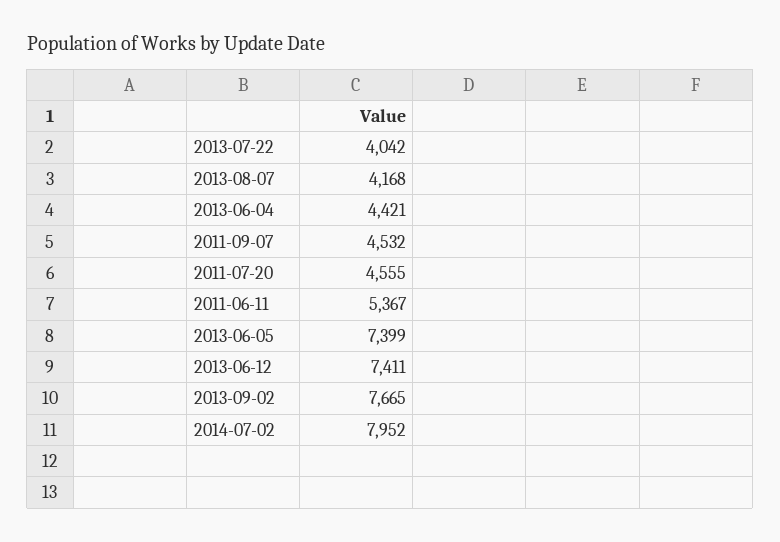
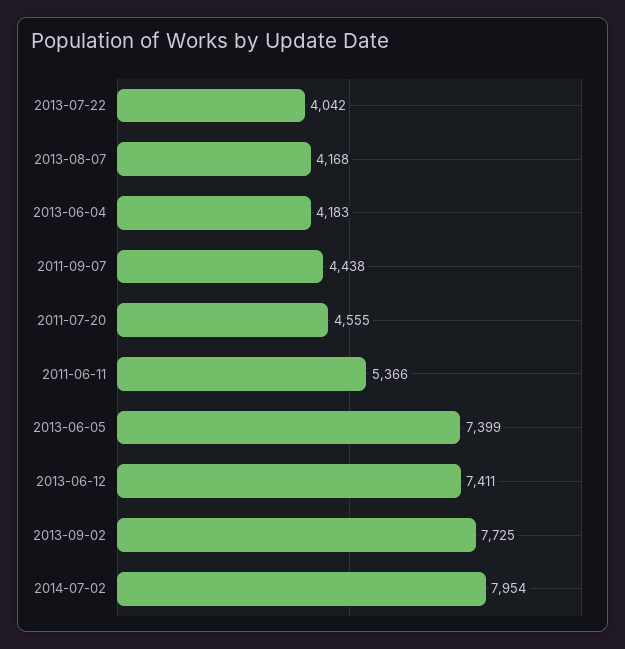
2013-06-04: 4421 -> 4183
2011-09-07: 4532 -> 4438
2011-06-11: 5367 -> 5366
2013-09-02: 7665 -> 7725
2014-07-02: 7952 -> 7954

